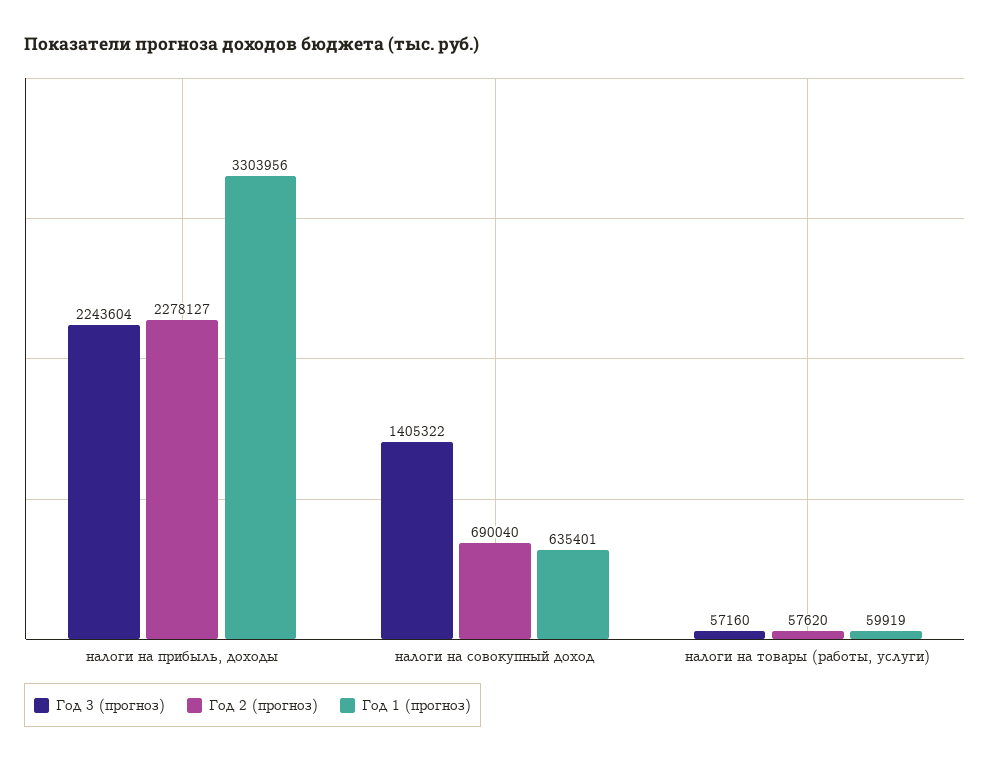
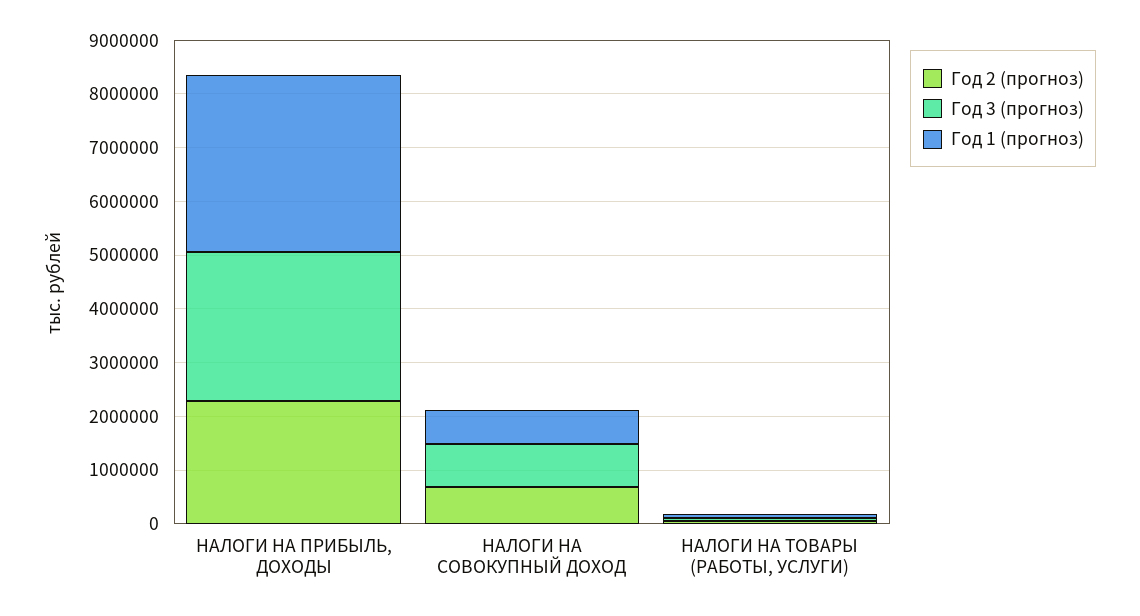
Год 3 (прогноз), налоги на прибыль, доходы: 2243604 -> 2800000
Год 3 (прогноз), налоги на совокупный доход: 1405322 -> 800000

